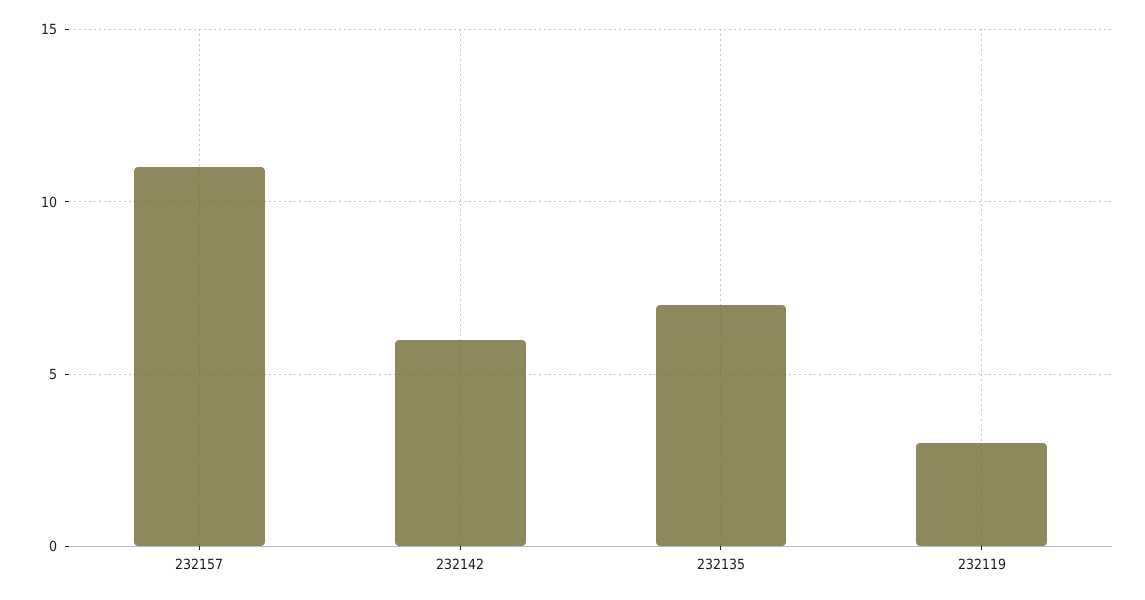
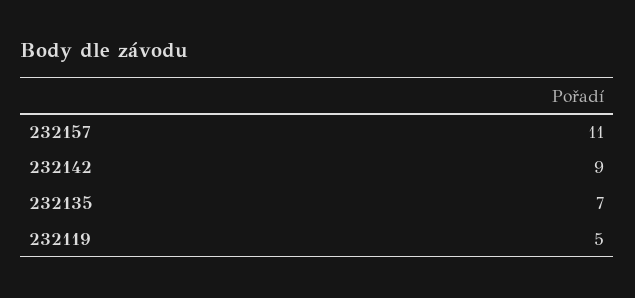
232142: 6 -> 9
232119: 3 -> 5

